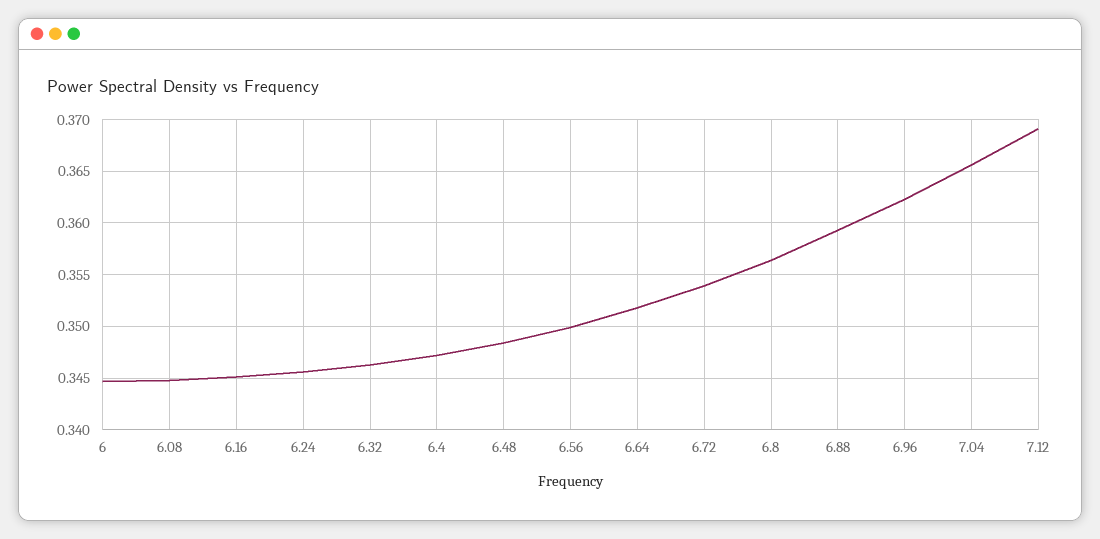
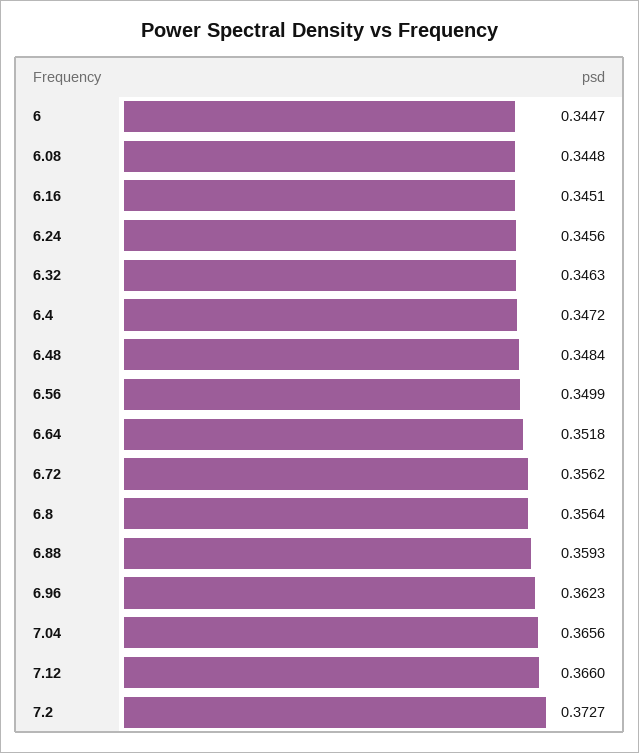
6.72: 0.354 -> 0.3562
7.12: 0.369 -> 0.366
7.2: none -> 0.3727

